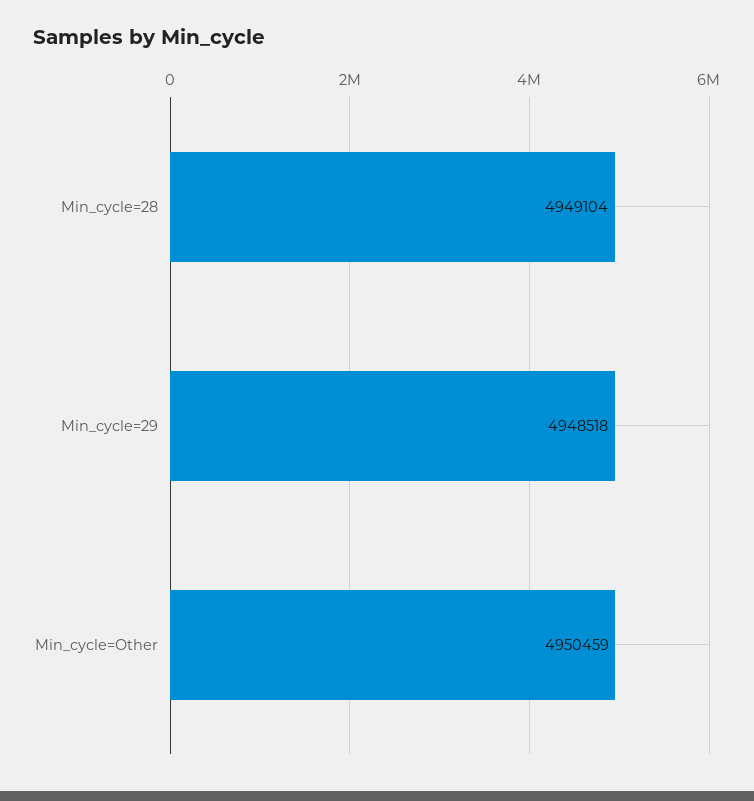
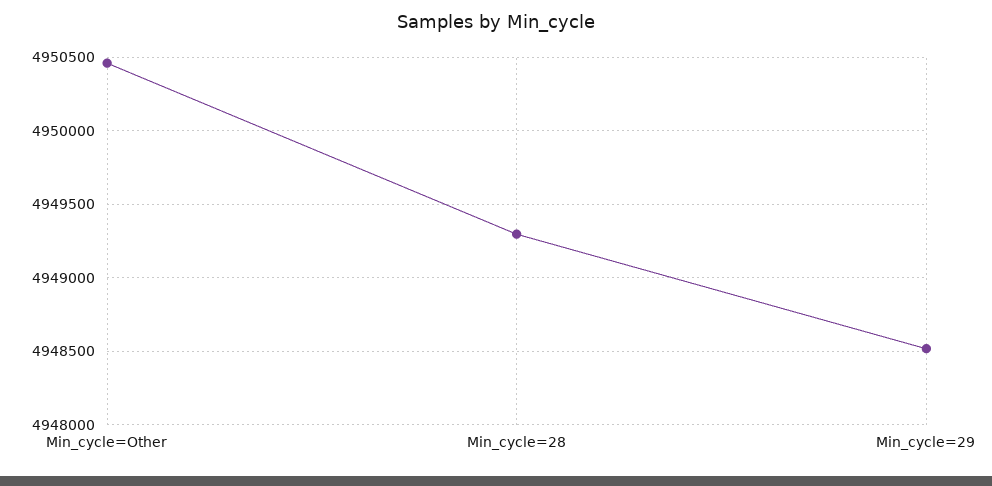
Min_cycle=28: 4949104 -> 4949300

